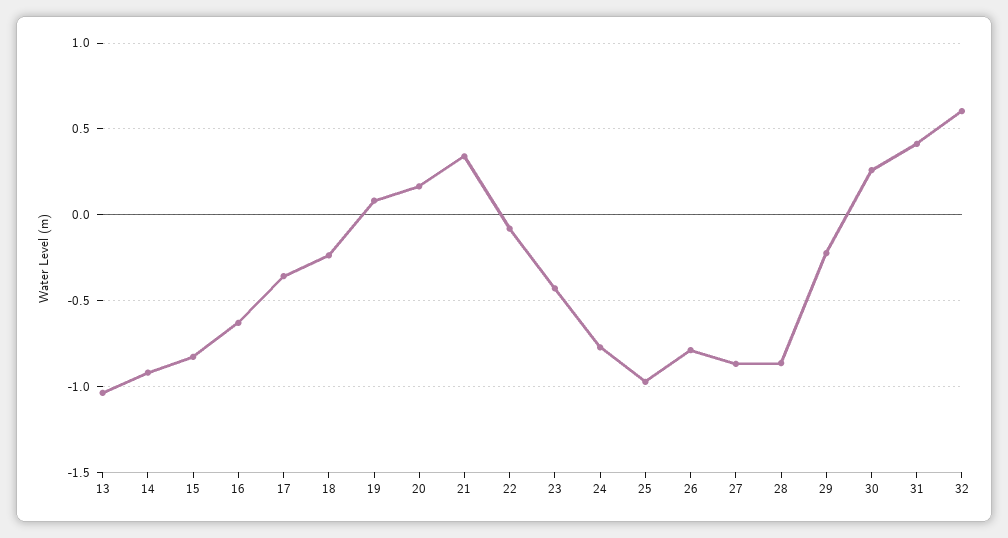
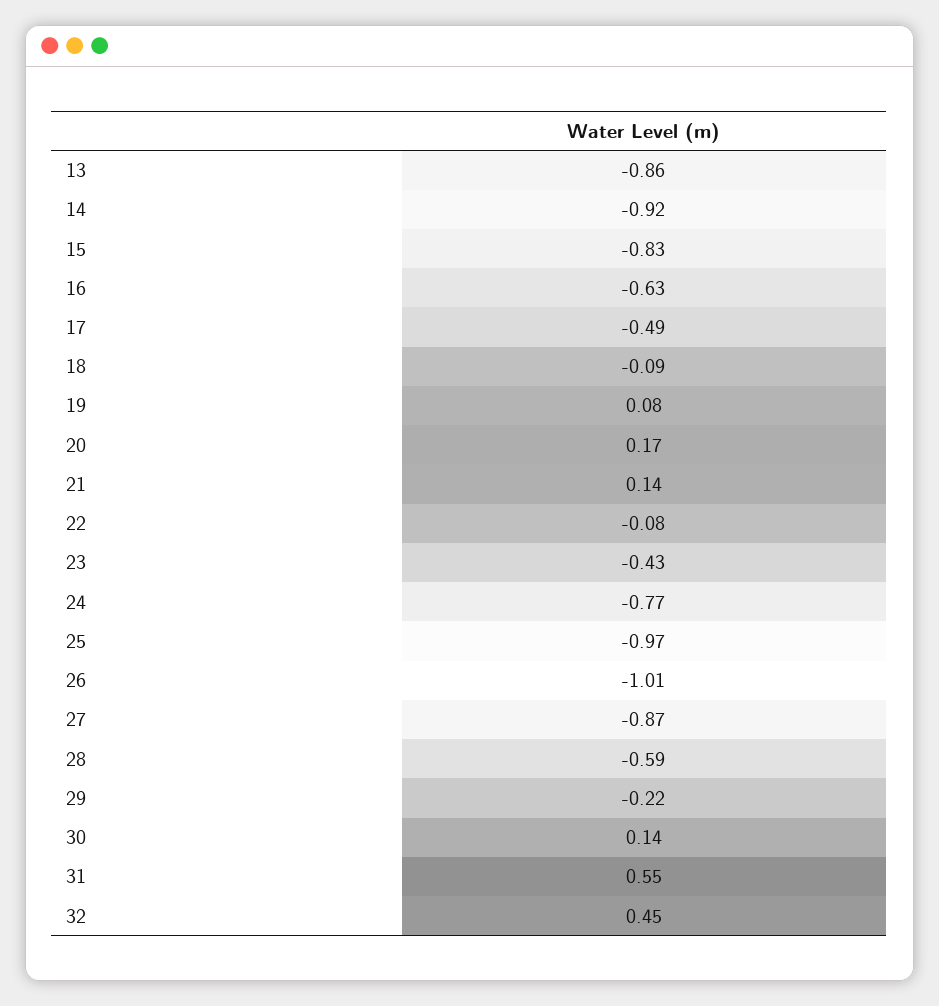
13: -1.05 -> -0.86
17: -0.35 -> -0.49
18: -0.25 -> -0.09
21: 0.35 -> 0.14
26: -0.8 -> -1.01
28: -0.85 -> -0.59
30: 0.25 -> 0.14
31: 0.4 -> 0.55
32: 0.6 -> 0.45

